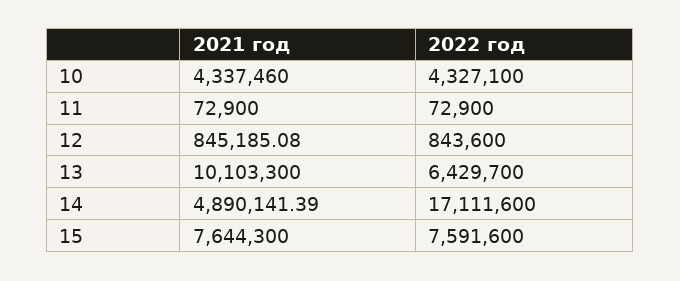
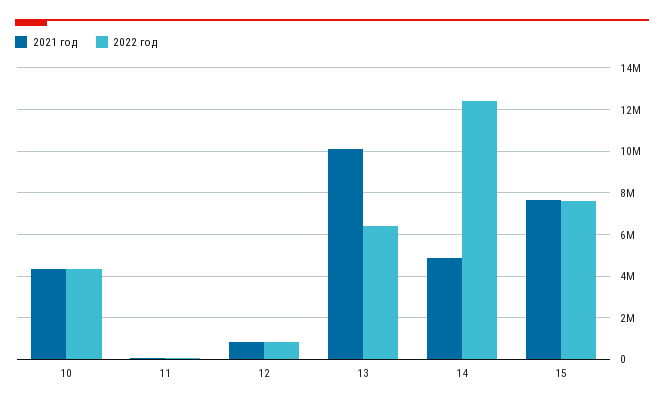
2022 год, 14: 17111600 -> 12500000

